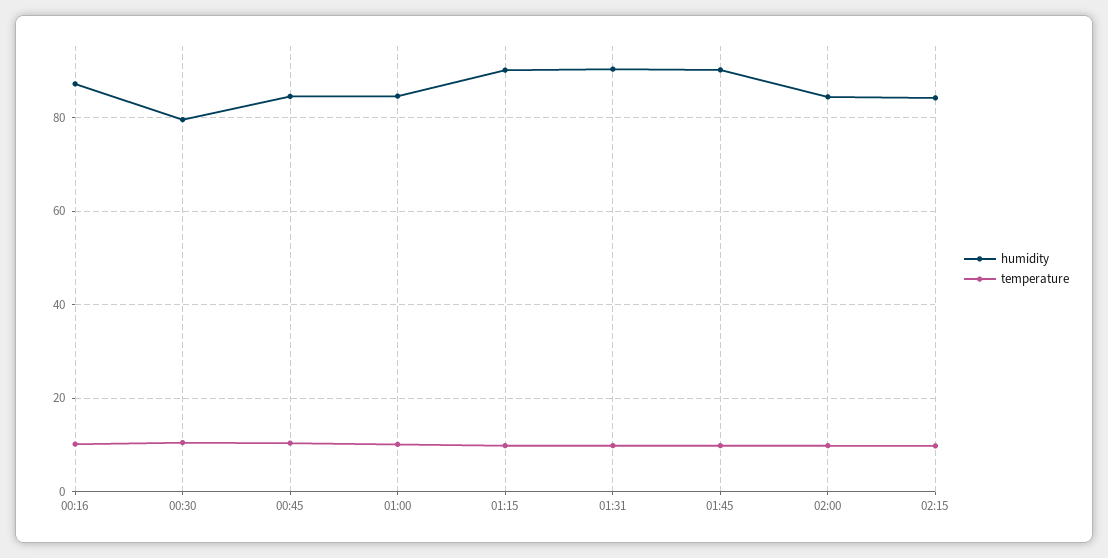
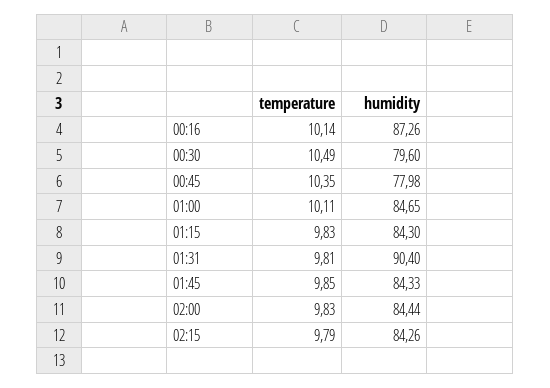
humidity, 00:45: 84 -> 77.98
humidity, 01:15: 90 -> 84.3
humidity, 01:45: 90 -> 84.33

